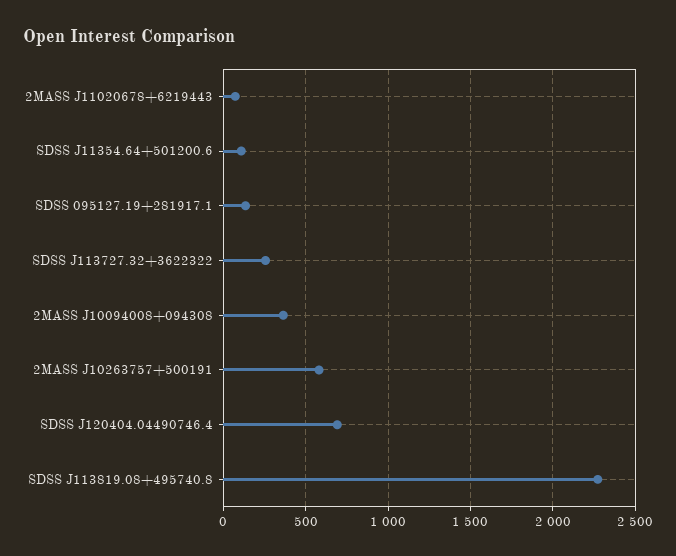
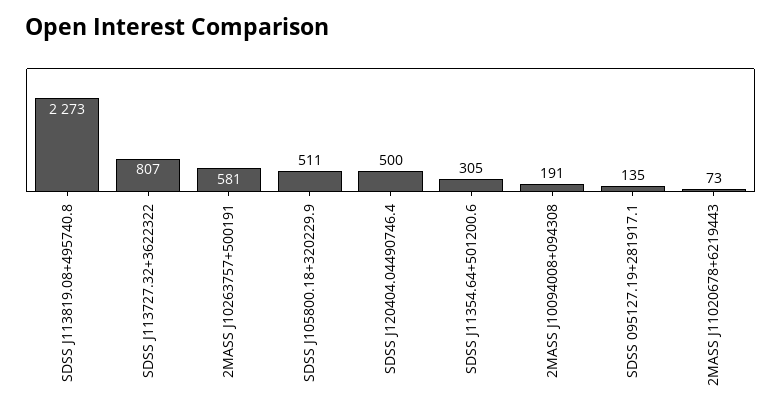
SDSS J11354.64+501200.6: 100 -> 305
SDSS J113727.32+3622322: 250 -> 807
2MASS J10094008+094308: 350 -> 191
SDSS J120404.04490746.4: 700 -> 500
SDSS J105800.18+320229.9: none -> 511

